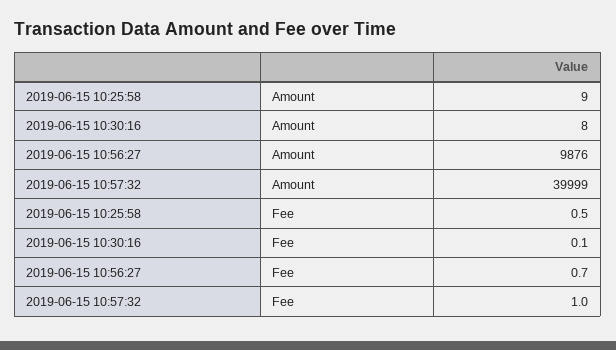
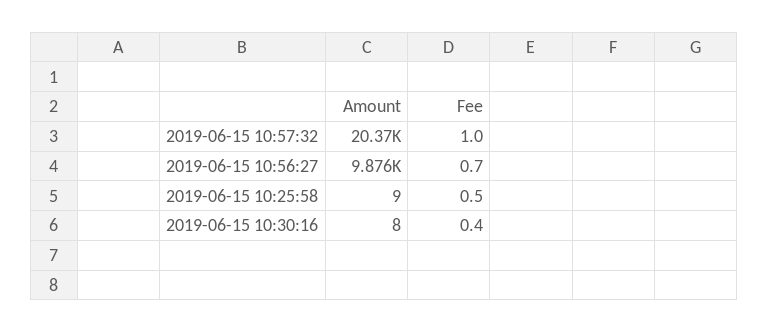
2019-06-15 10:57:32, Amount: 39999 -> 20370
2019-06-15 10:30:16, Fee: 0.1 -> 0.4

